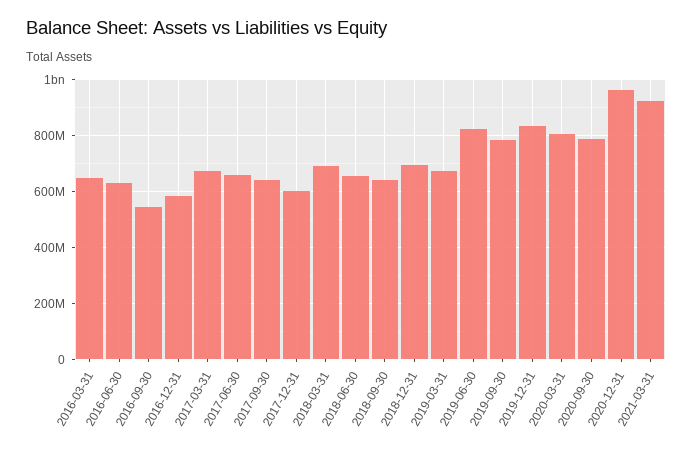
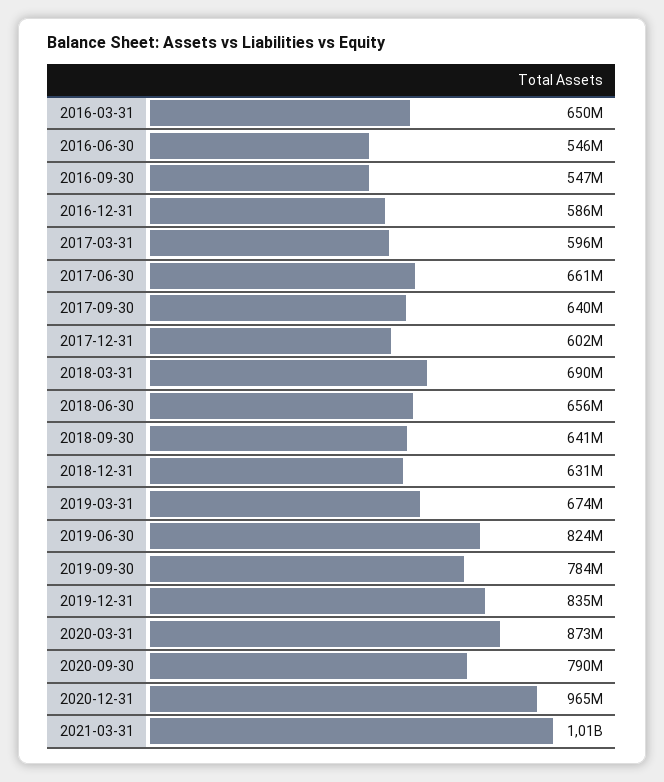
2016-06-30: 625000000 -> 546000000
2017-03-31: 675000000 -> 596000000
2018-12-31: 700000000 -> 631000000
2020-03-31: 800000000 -> 873000000
2021-03-31: 925000000 -> 1010000000

